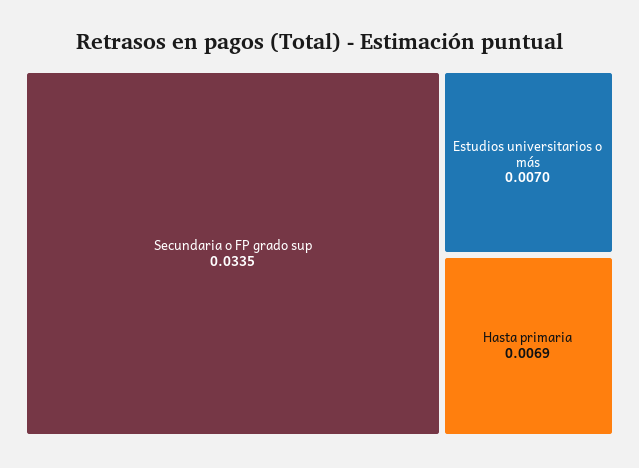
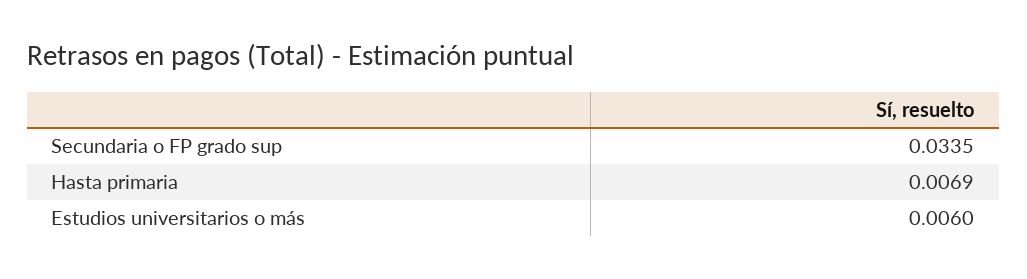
Estudios universitarios o más: 0.007 -> 0.006

